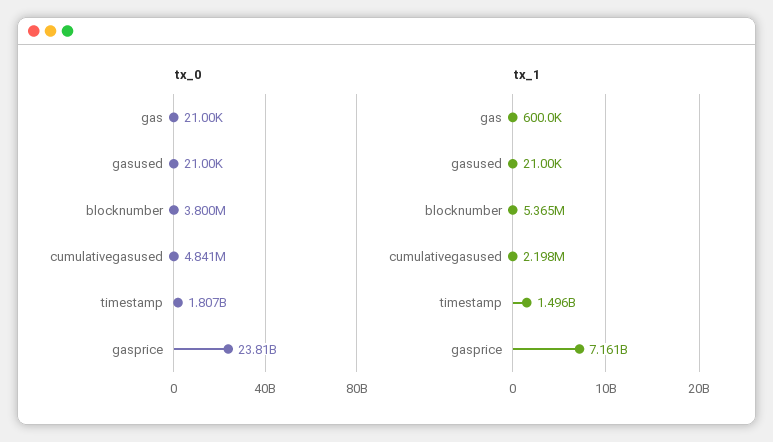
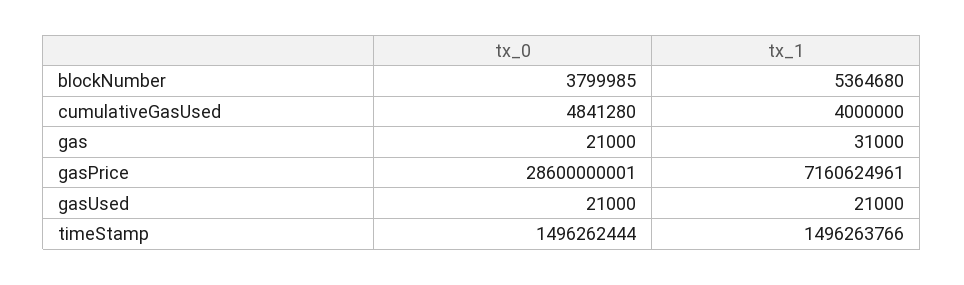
tx_0, timestamp: 1807000000 -> 1496262444
tx_0, gasprice: 23810000000 -> 28600000001
tx_1, gas: 600000 -> 31000
tx_1, cumulativegasused: 2198000 -> 4000000

